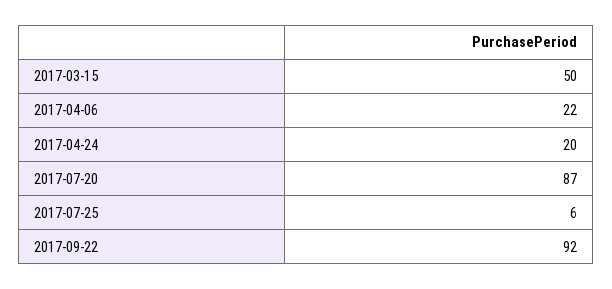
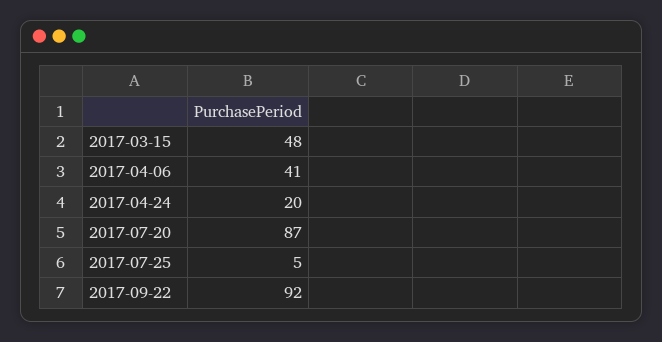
2017-03-15: 50 -> 48
2017-04-06: 22 -> 41
2017-07-25: 6 -> 5

